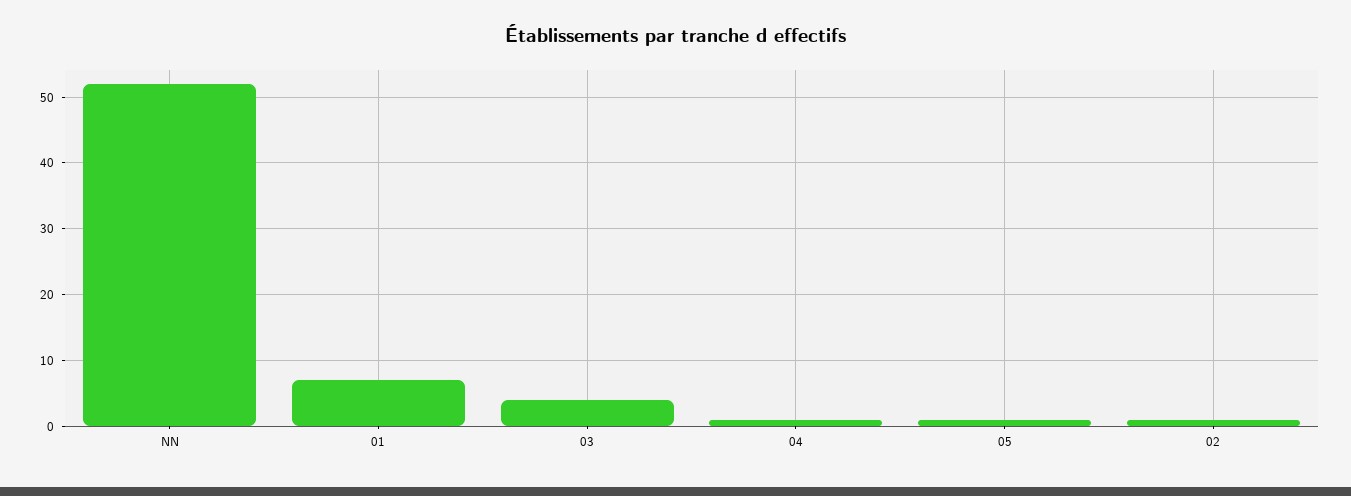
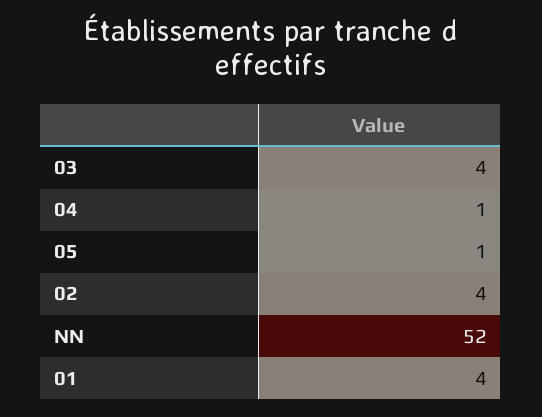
01: 7 -> 4
02: 1 -> 4

